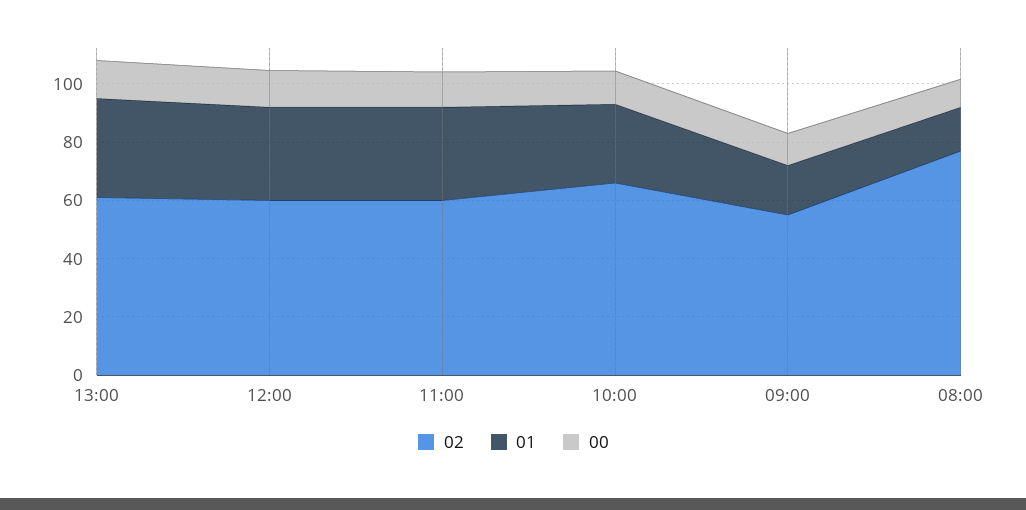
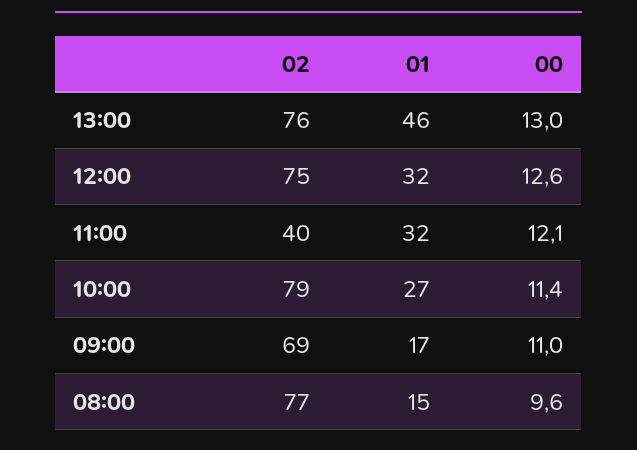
02, 13:00: 60 -> 76
01, 13:00: 35 -> 46
02, 12:00: 60 -> 75
02, 11:00: 60 -> 40
02, 10:00: 65 -> 79
02, 09:00: 55 -> 69

